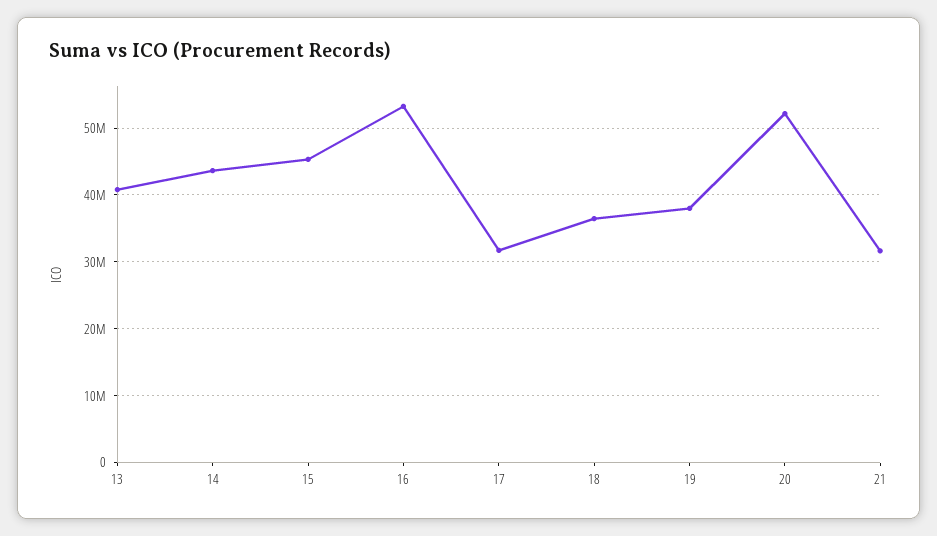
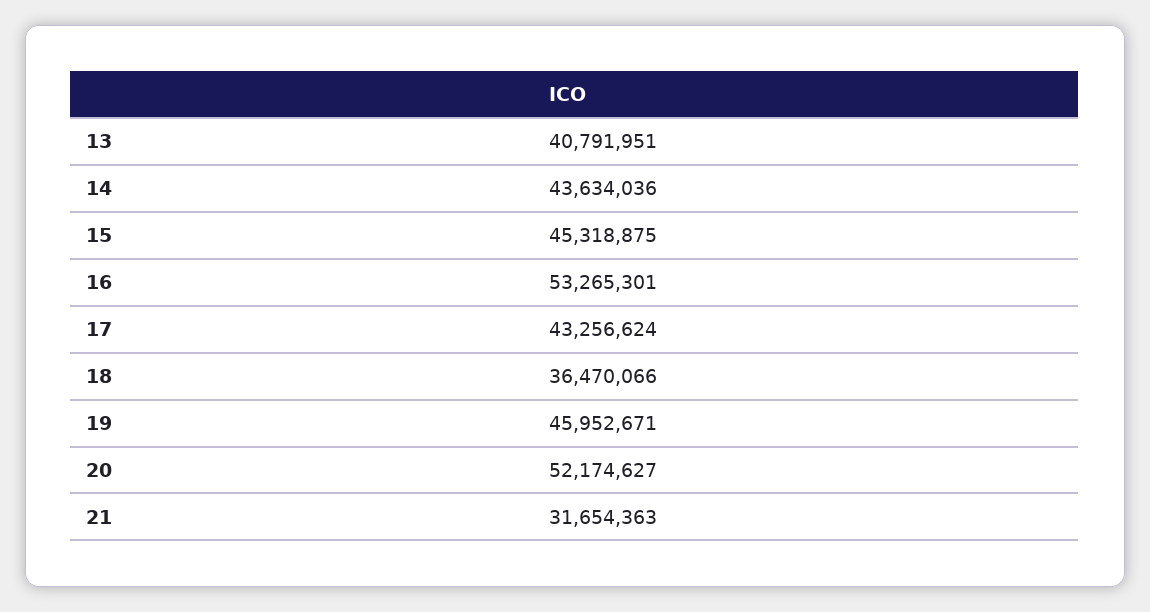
17: 32000000 -> 43256624
19: 38000000 -> 45952671

